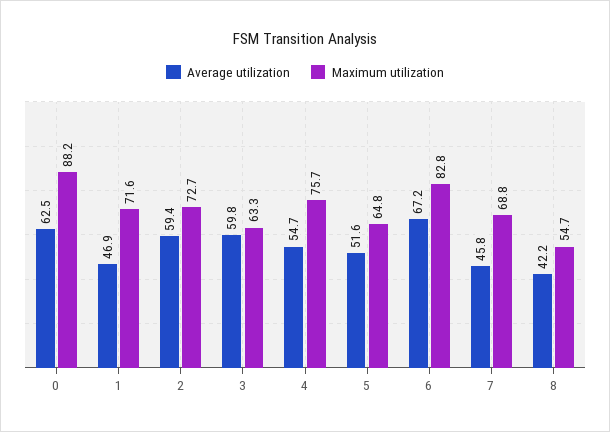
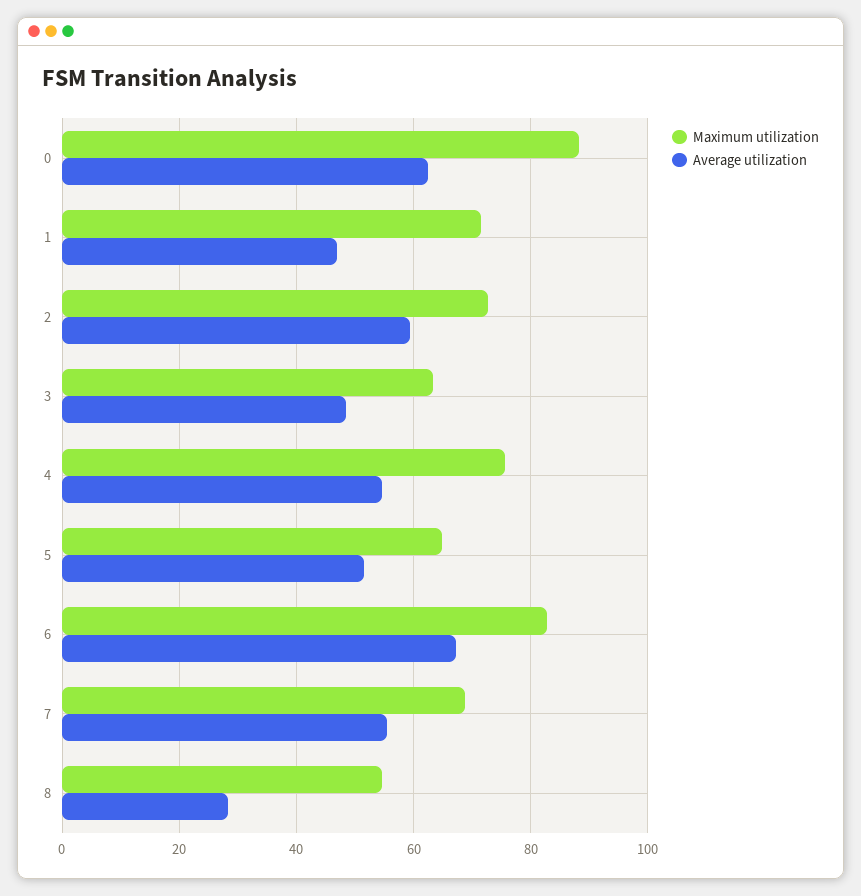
Average utilization, 3: 59.8 -> 48
Average utilization, 7: 45.8 -> 56
Average utilization, 8: 42.2 -> 28

